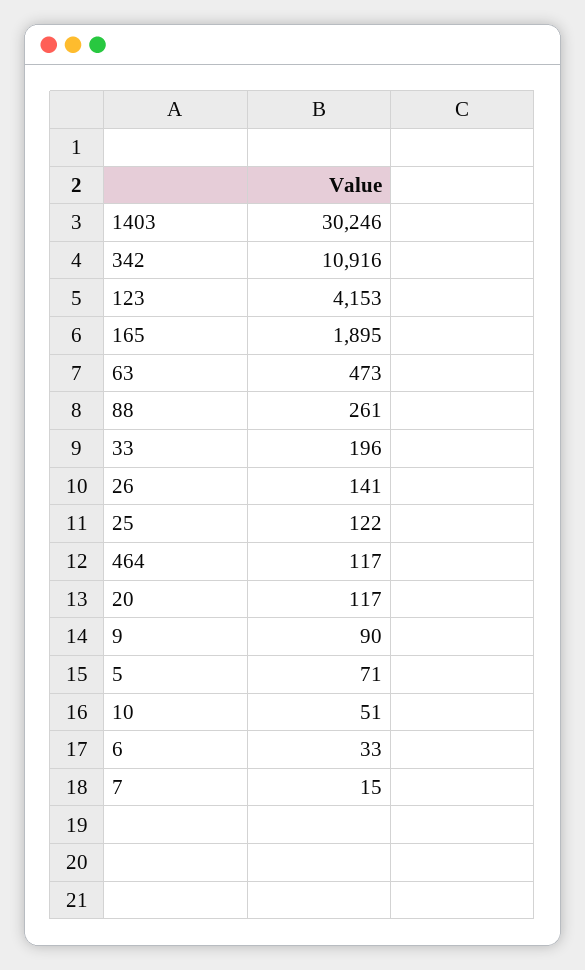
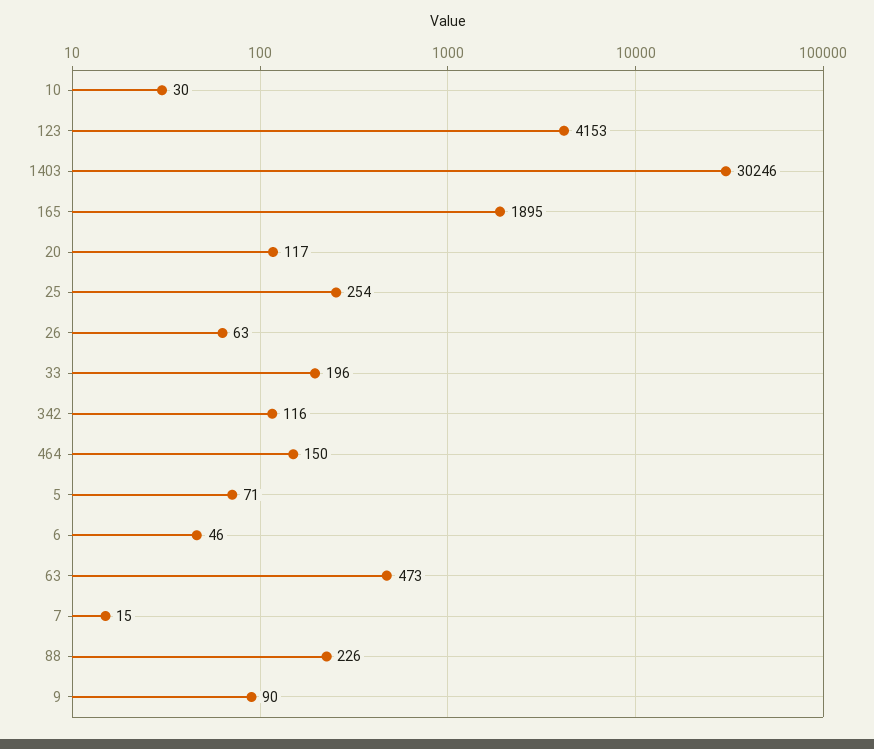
342: 10916 -> 116
88: 261 -> 226
26: 141 -> 63
25: 122 -> 254
464: 117 -> 150
10: 51 -> 30
6: 33 -> 46

